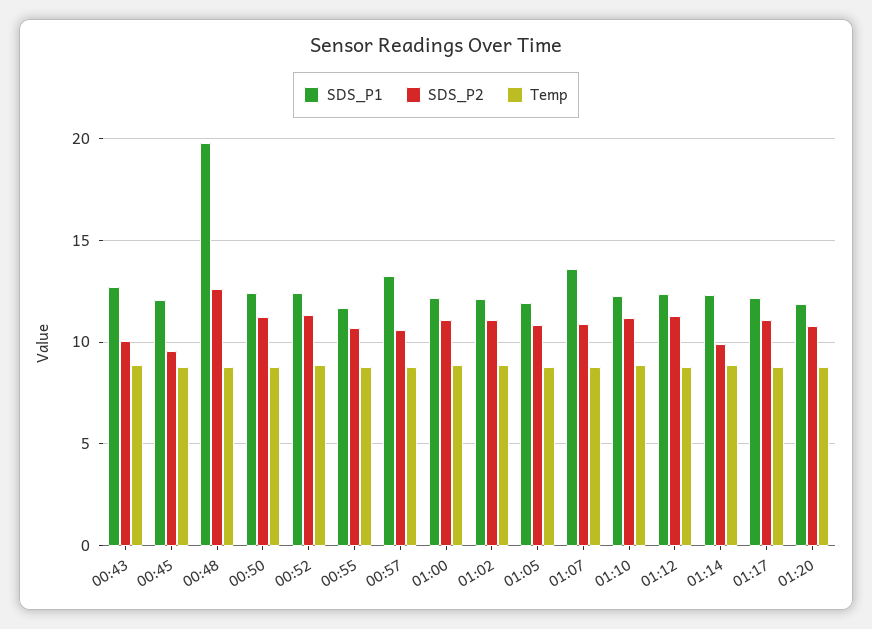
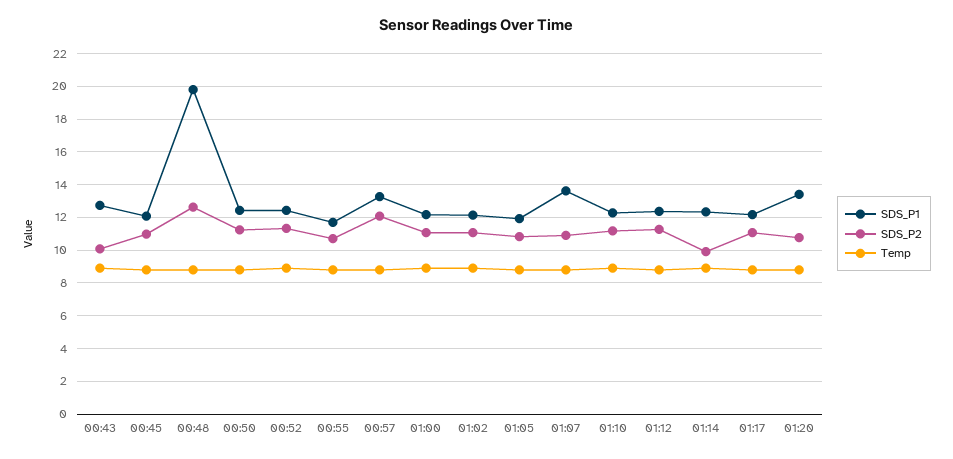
SDS_P2, 00:45: 9.5 -> 11
SDS_P2, 00:57: 10.5 -> 12
SDS_P1, 01:20: 12 -> 13.5

